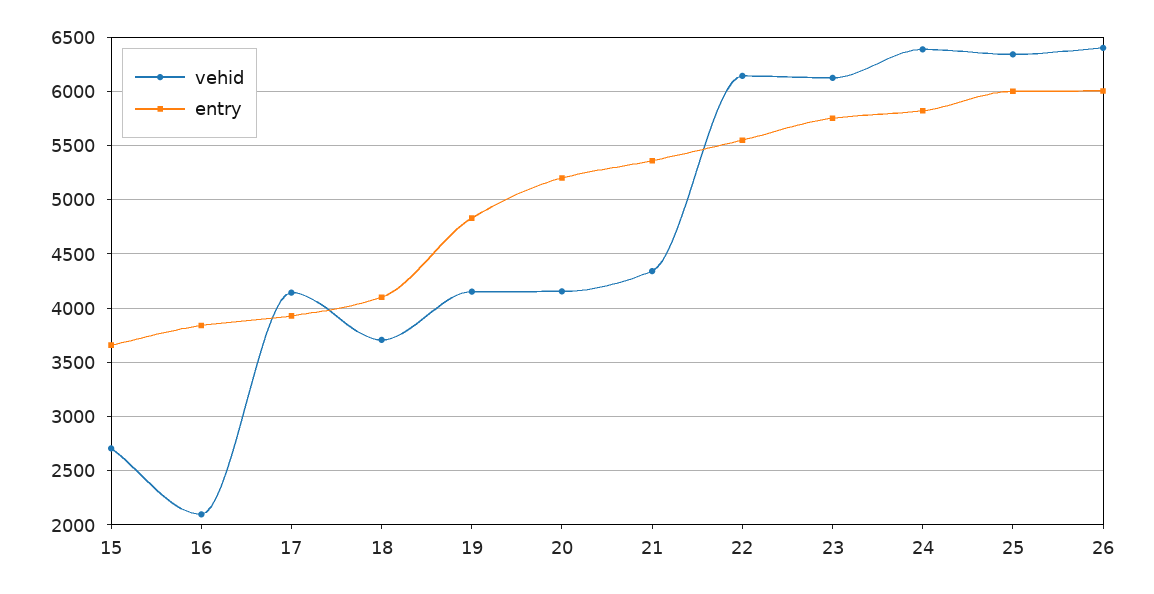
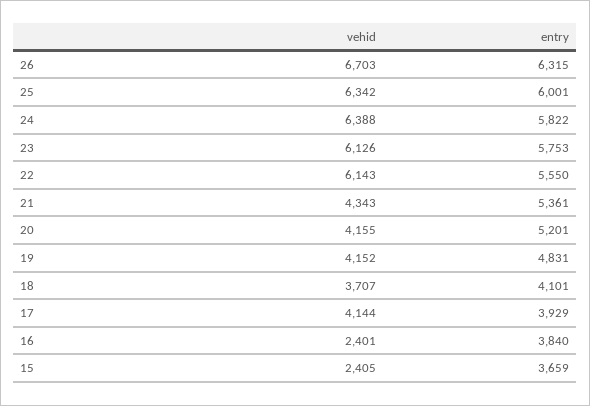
vehid, 15: 2700 -> 2405
vehid, 16: 2100 -> 2401
vehid, 26: 6400 -> 6703
entry, 26: 6000 -> 6315

